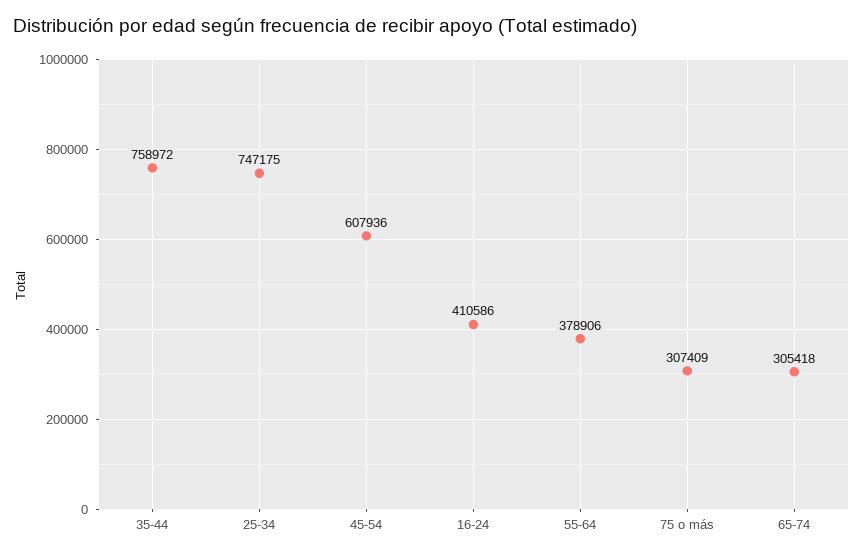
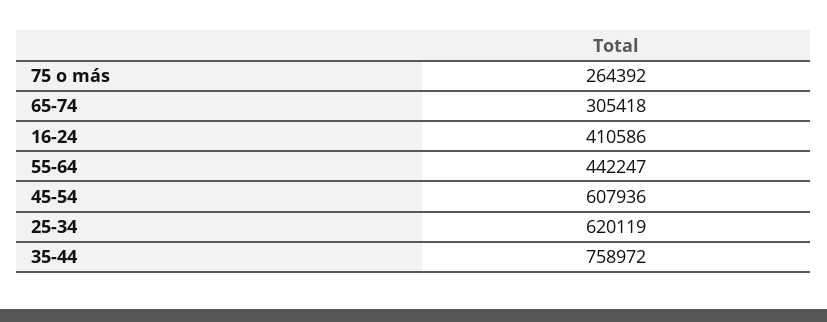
25-34: 747175 -> 620119
55-64: 378906 -> 442247
75 o más: 307409 -> 264392

